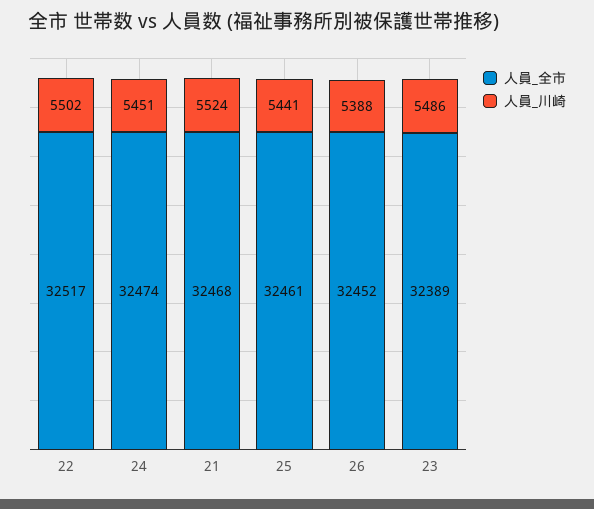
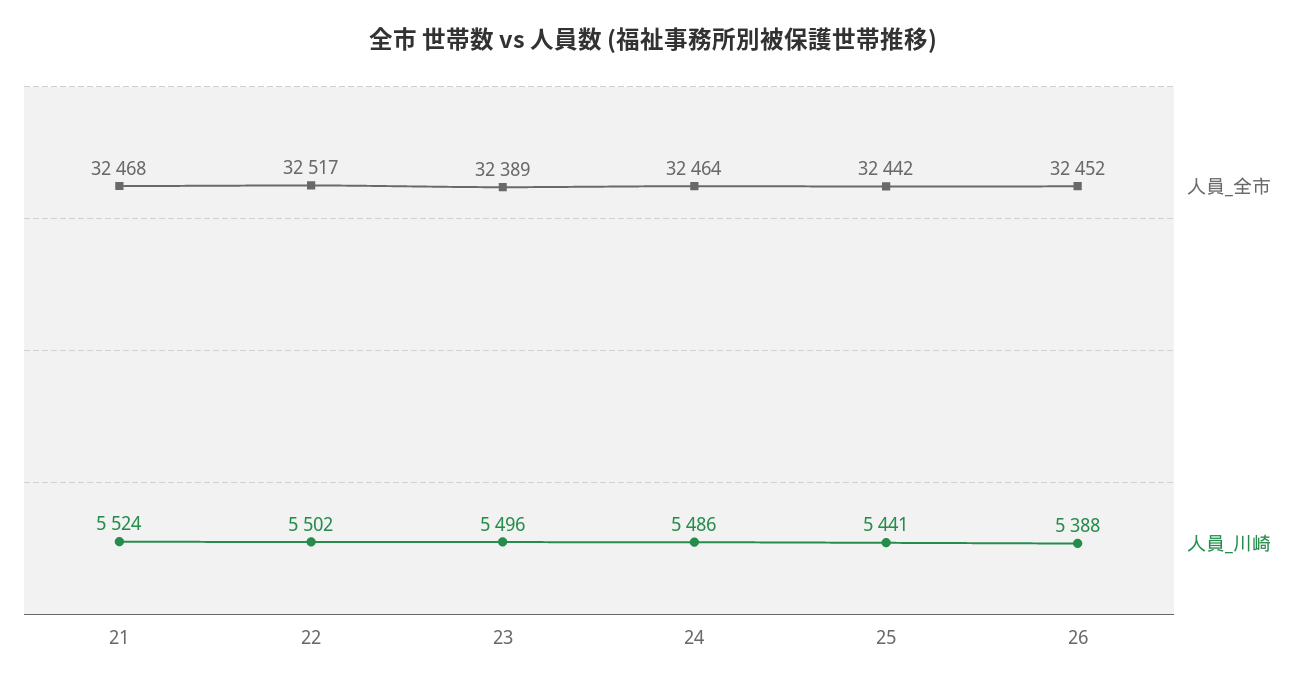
人員_全市, 24: 32474 -> 32464
人員_川崎, 24: 5451 -> 5486
人員_全市, 25: 32461 -> 32442
人員_川崎, 23: 5486 -> 5496

